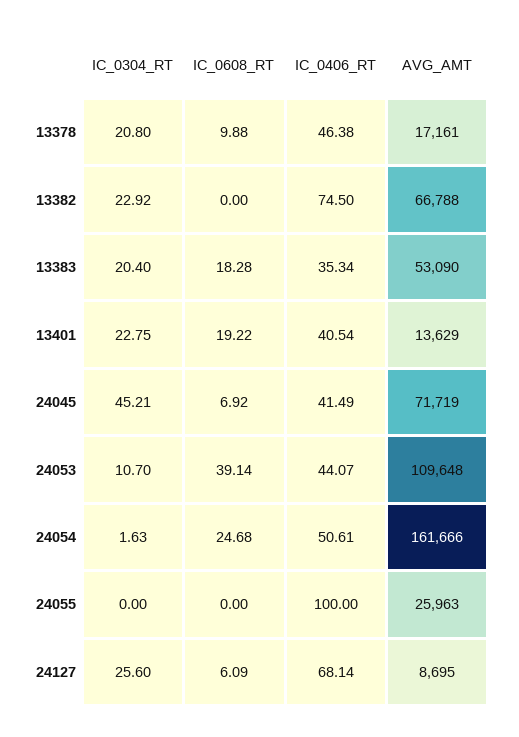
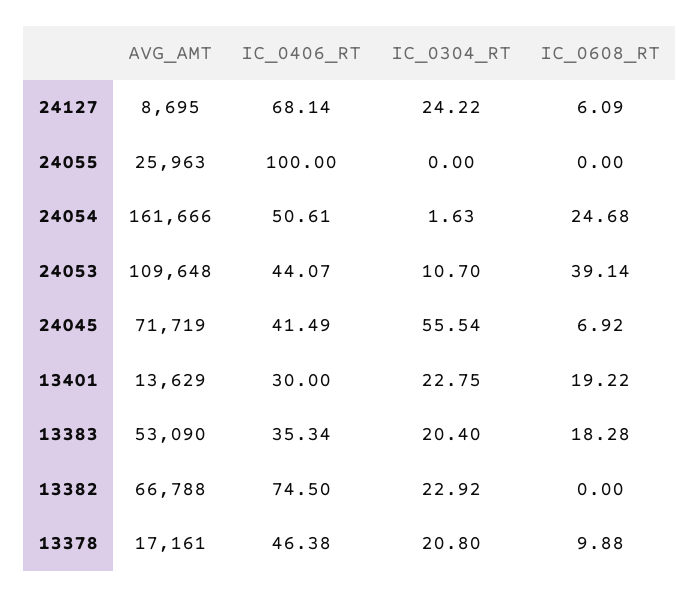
IC_0406_RT, 13401: 40.54 -> 30
IC_0304_RT, 24045: 45.21 -> 55.54
IC_0304_RT, 24127: 25.6 -> 24.22

